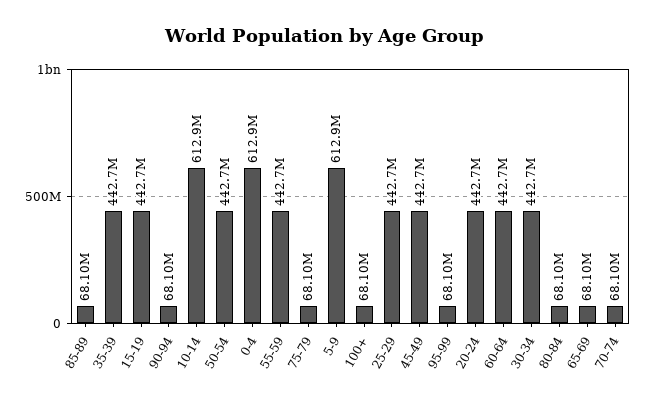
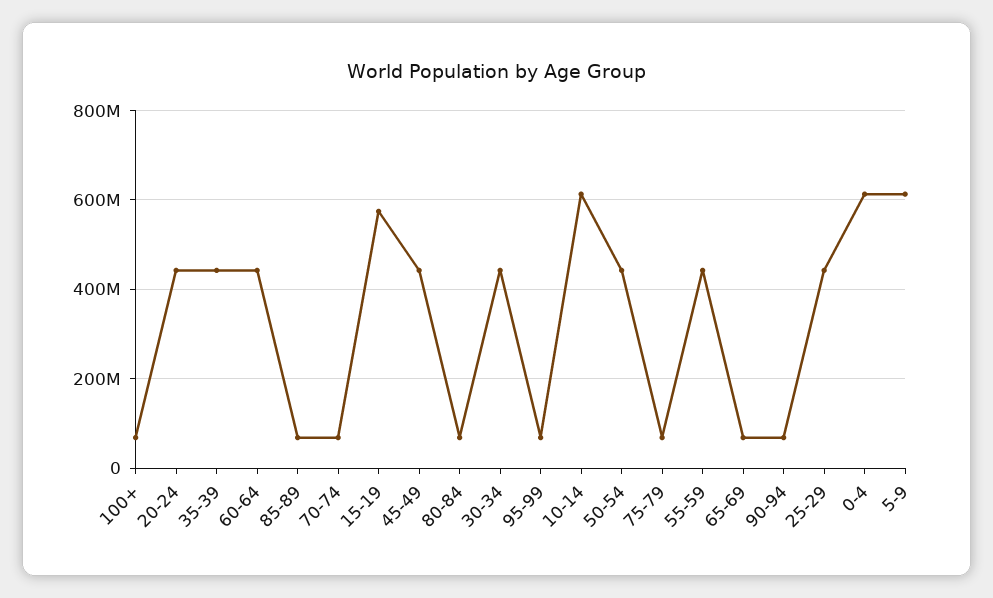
15-19: 442700000 -> 580000000

